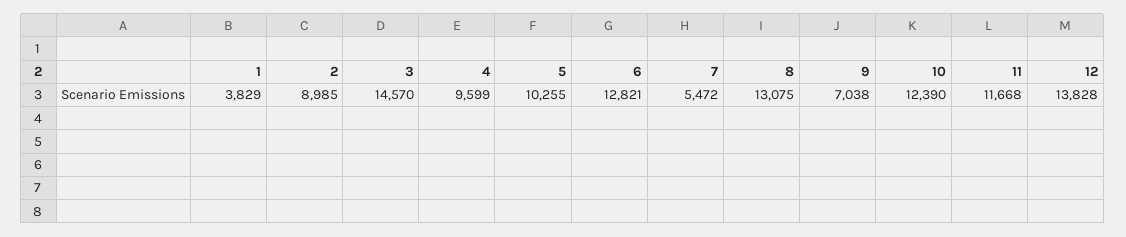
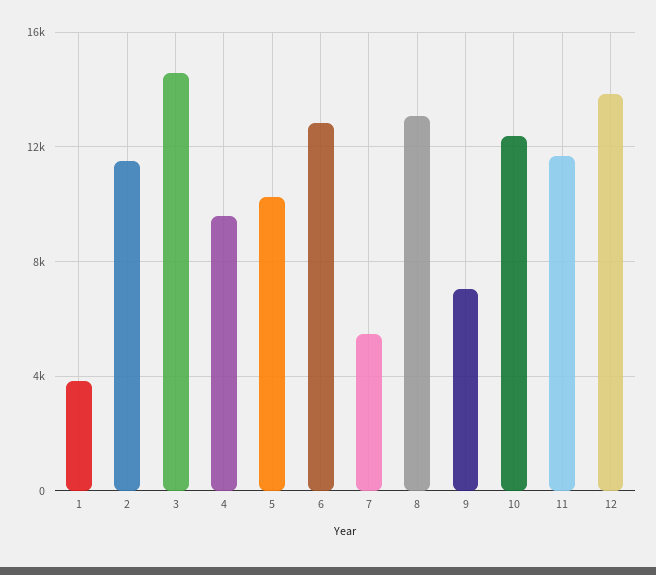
2: 8985 -> 11500

